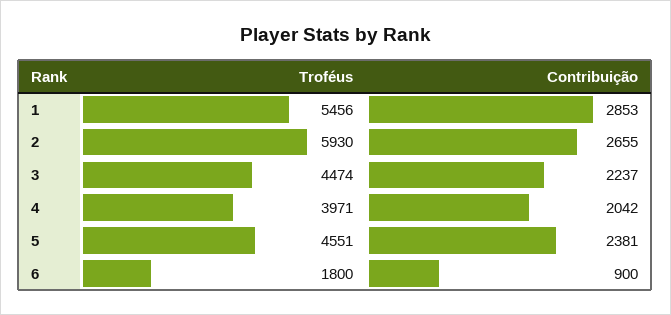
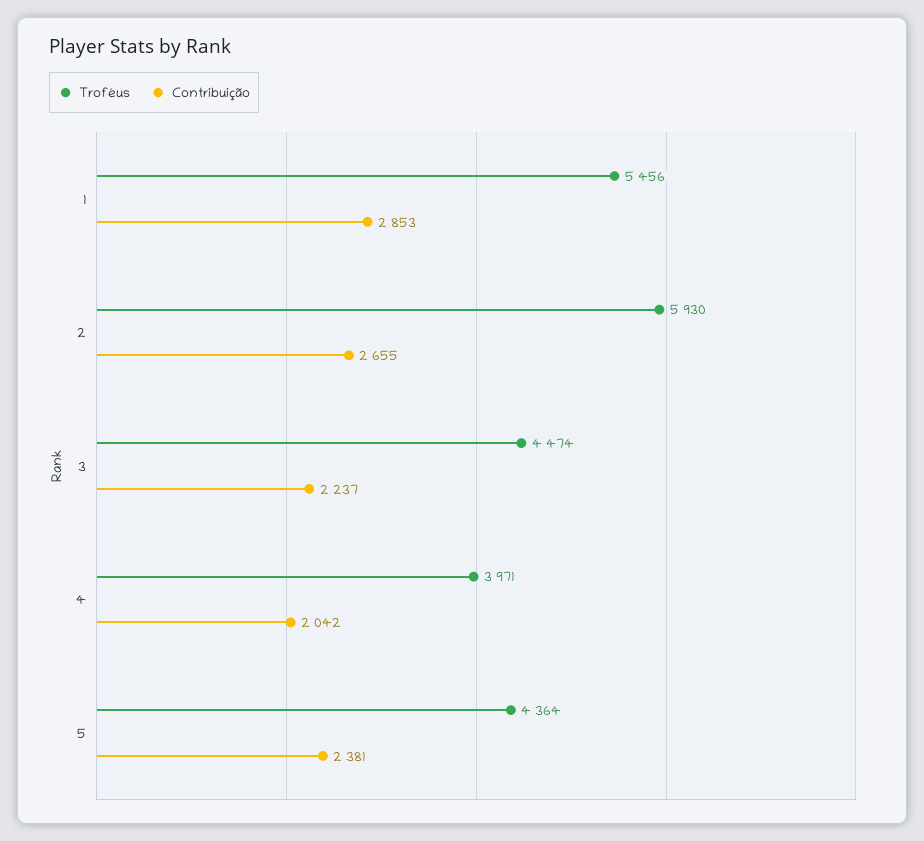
Troféus, 5: 4551 -> 4364
Troféus, 6: 1800 -> none
Contribuição, 6: 900 -> none

